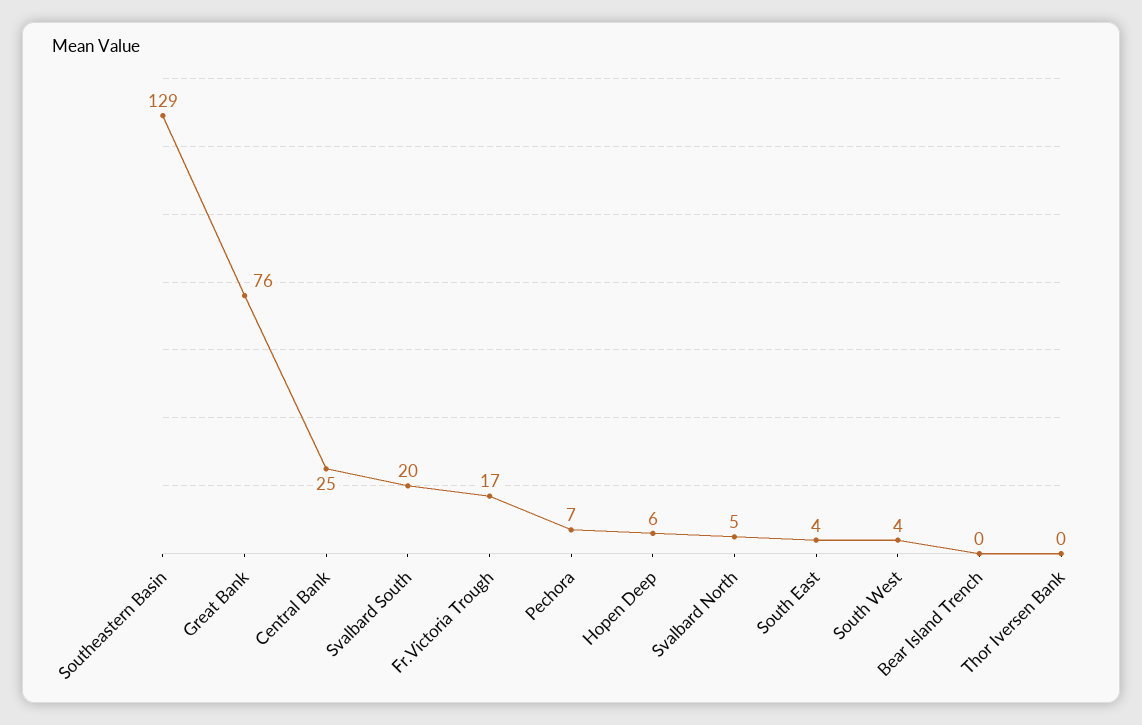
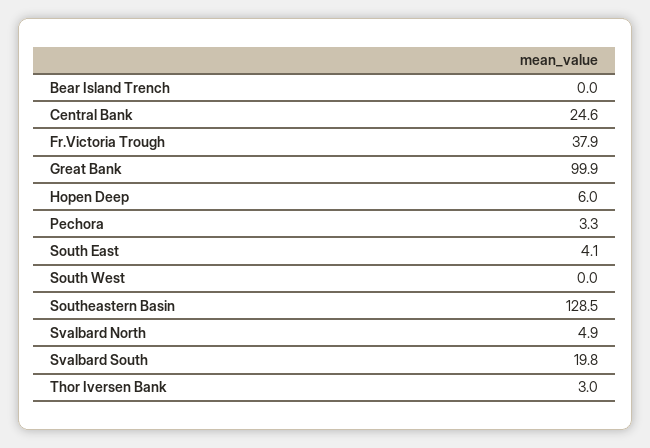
Great Bank: 76 -> 99.9
Fr.Victoria Trough: 17 -> 37.9
Pechora: 7 -> 3.3
South West: 4 -> 0
Thor Iversen Bank: 0 -> 3

